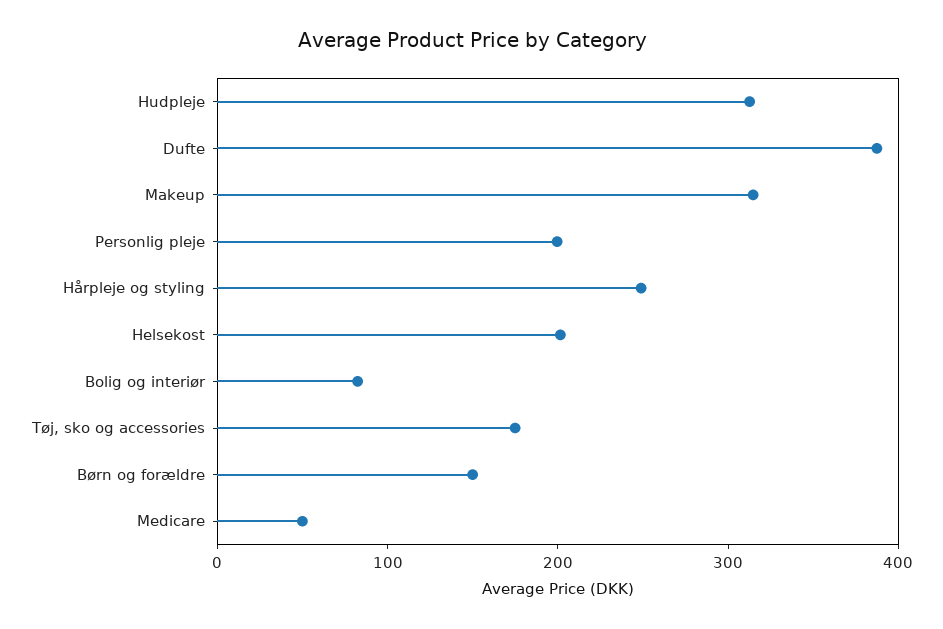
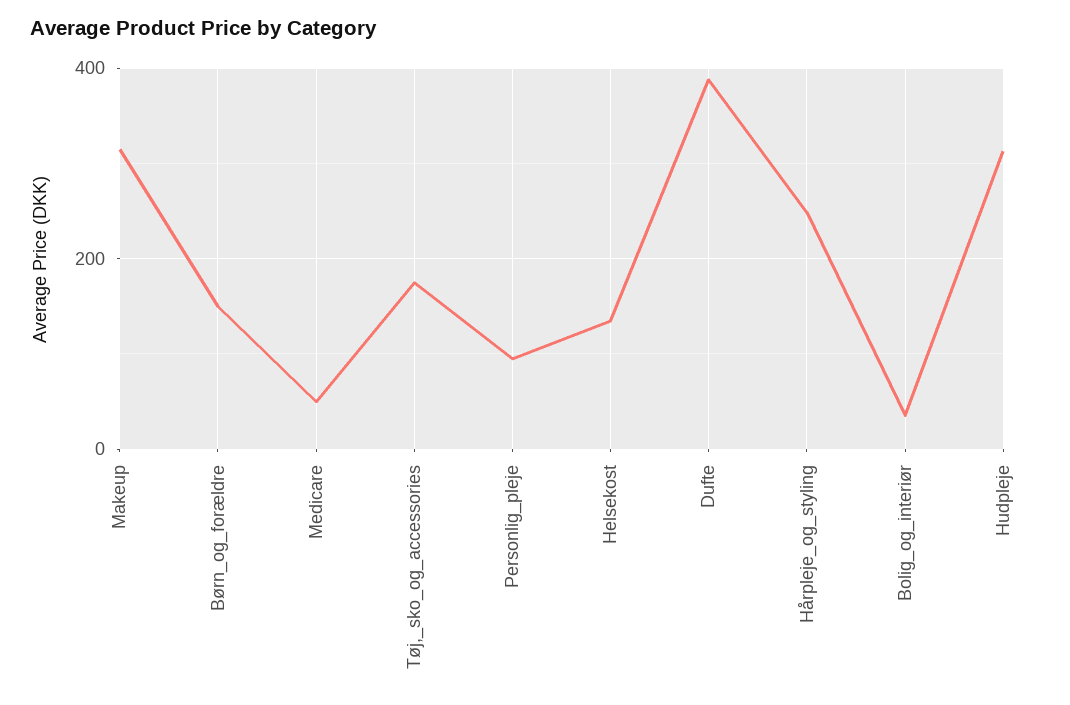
Personlig pleje: 200 -> 100
Helsekost: 200 -> 140
Bolig og interiør: 80 -> 40

